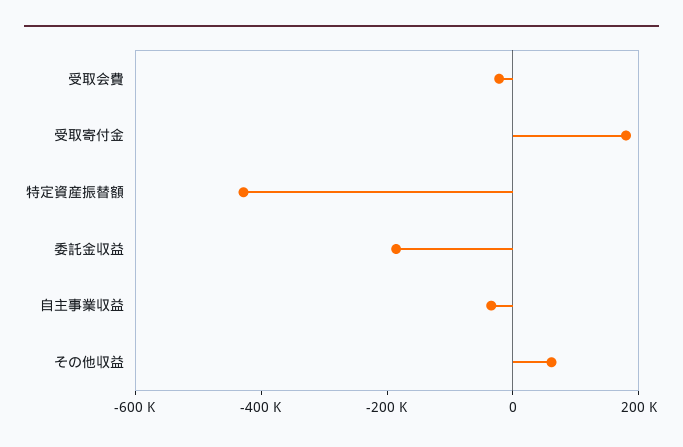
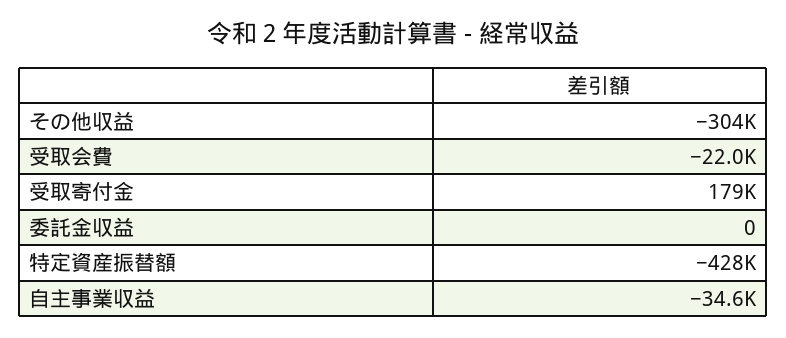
委託金収益: -200000 -> 0
その他収益: 50000 -> -304000

